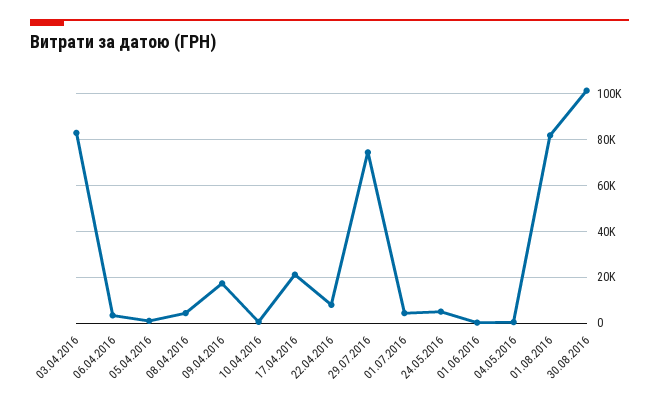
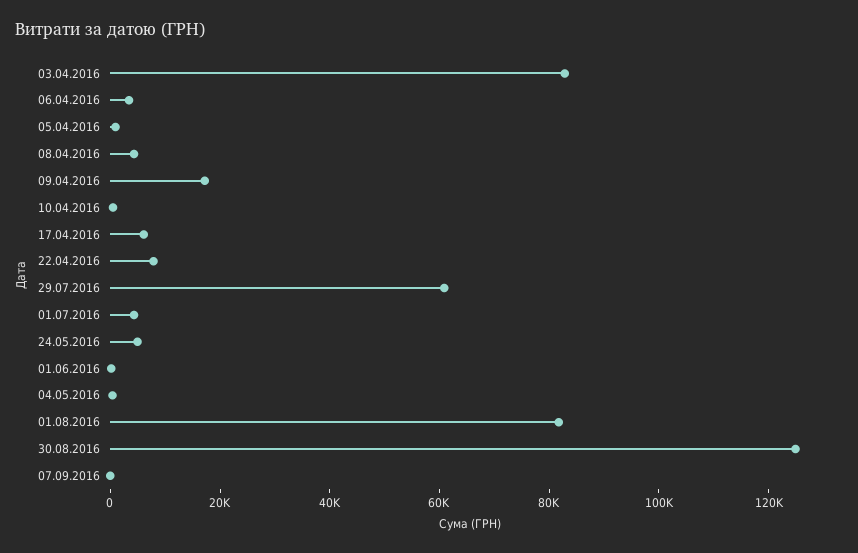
17.04.2016: 20000 -> 5000
29.07.2016: 75000 -> 60000
30.08.2016: 100000 -> 125000
07.09.2016: none -> 0

